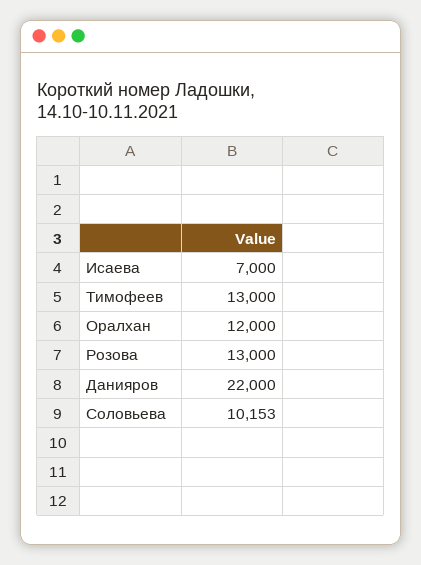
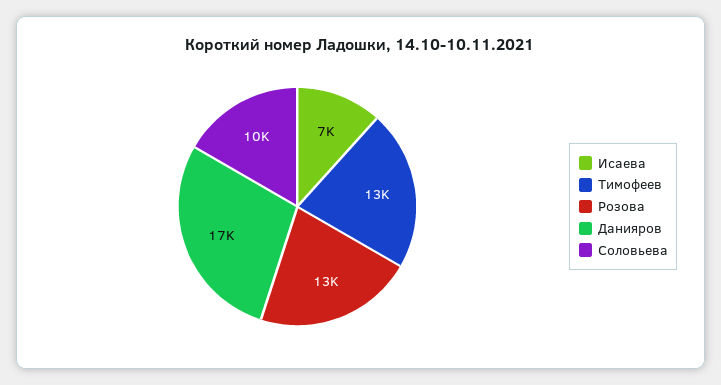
Оралхан: 12000 -> none
Данияров: 22000 -> 17000

